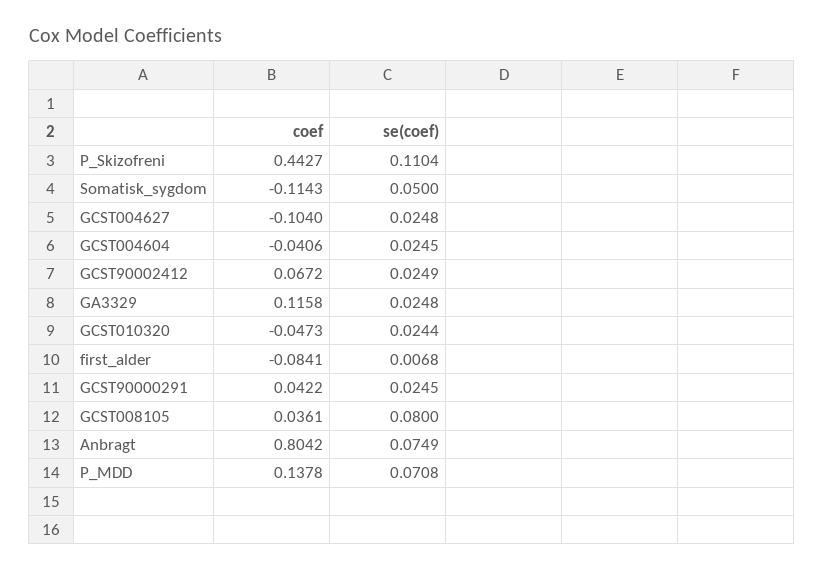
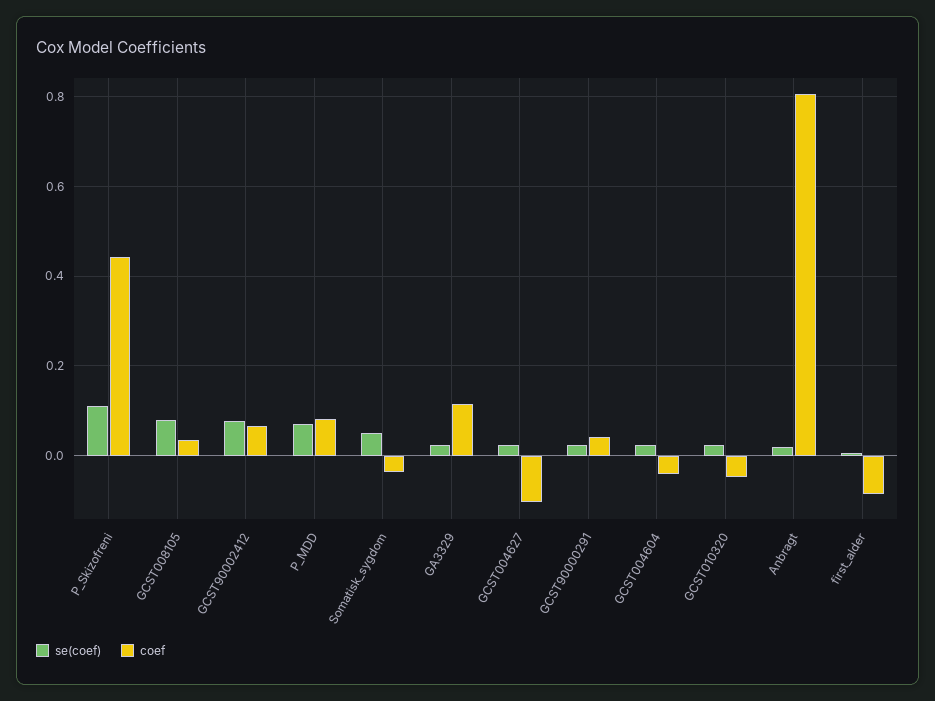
coef, Somatisk_sygdom: -0.1143 -> -0.04
se(coef), GCST90002412: 0.0249 -> 0.08
se(coef), Anbragt: 0.0749 -> 0.02
coef, P_MDD: 0.1378 -> 0.08

